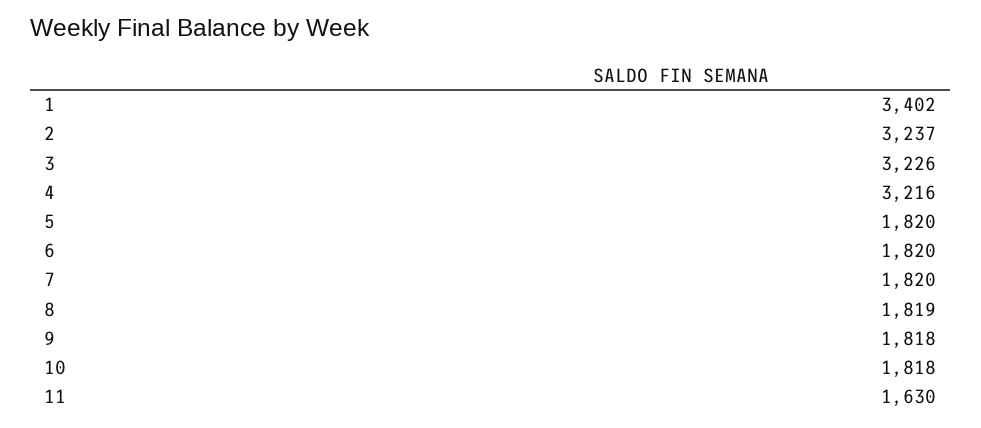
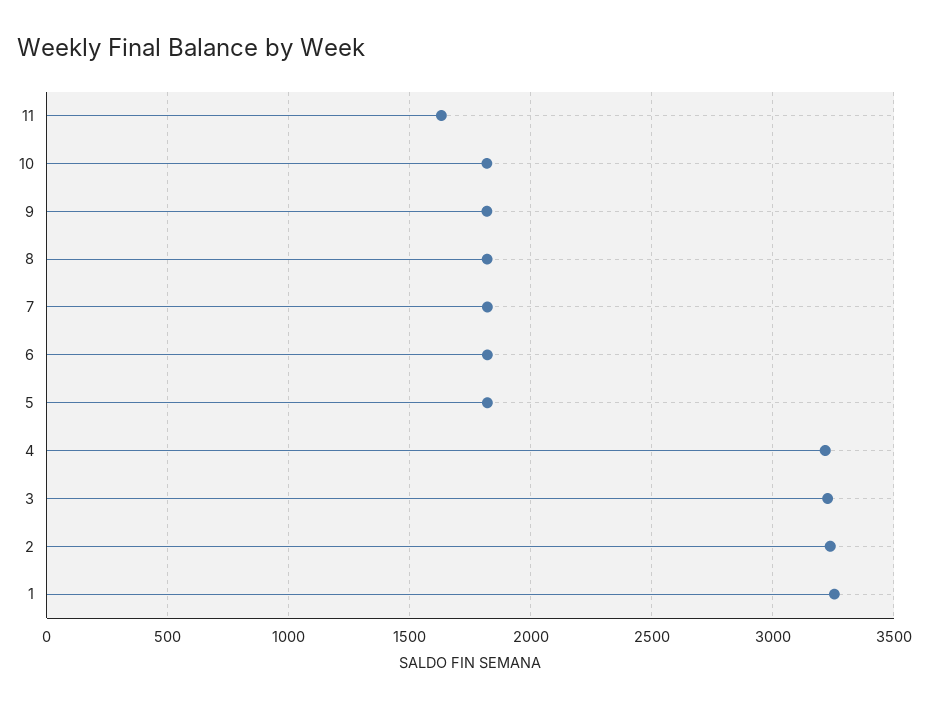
1: 3402 -> 3250

